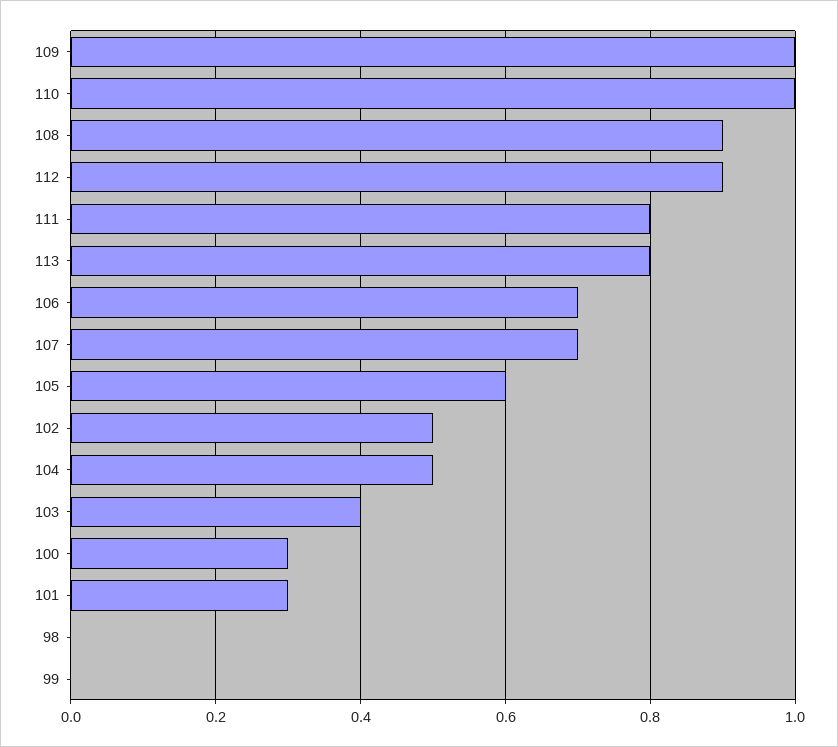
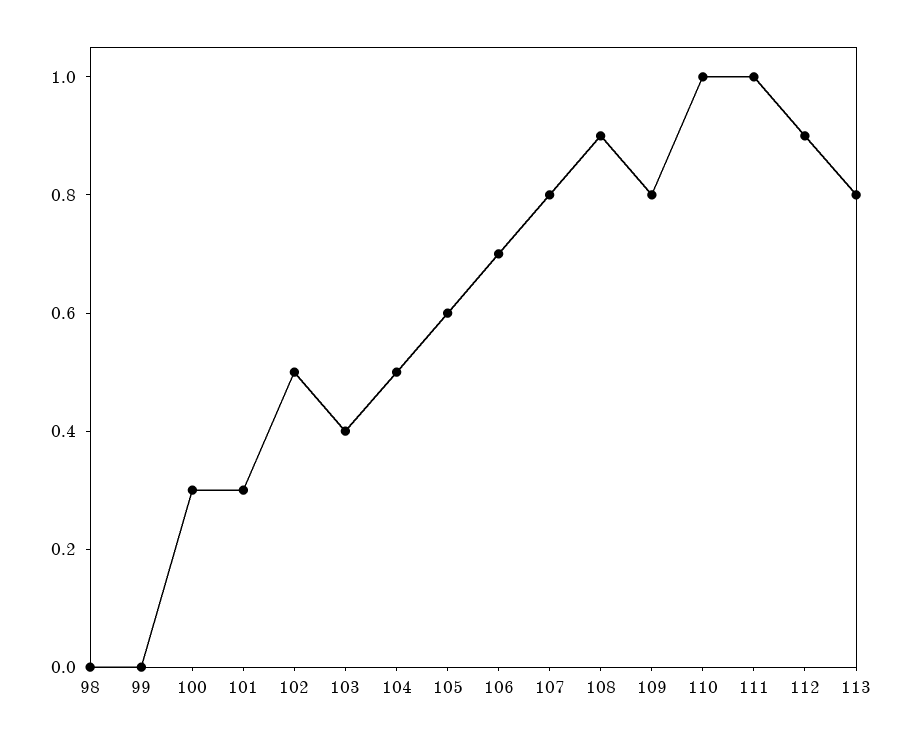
109: 1 -> 0.8
111: 0.8 -> 1
107: 0.7 -> 0.8

